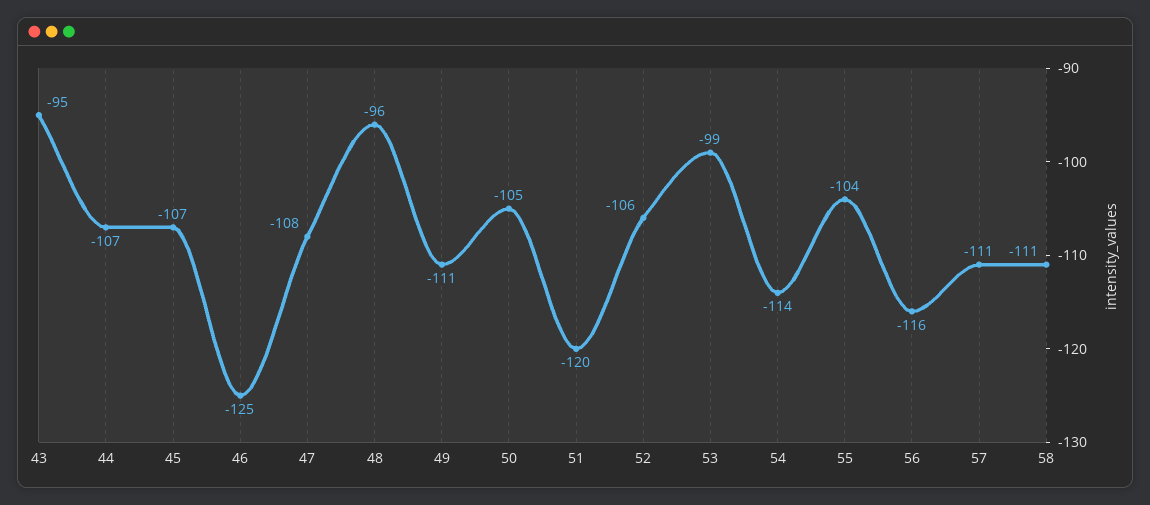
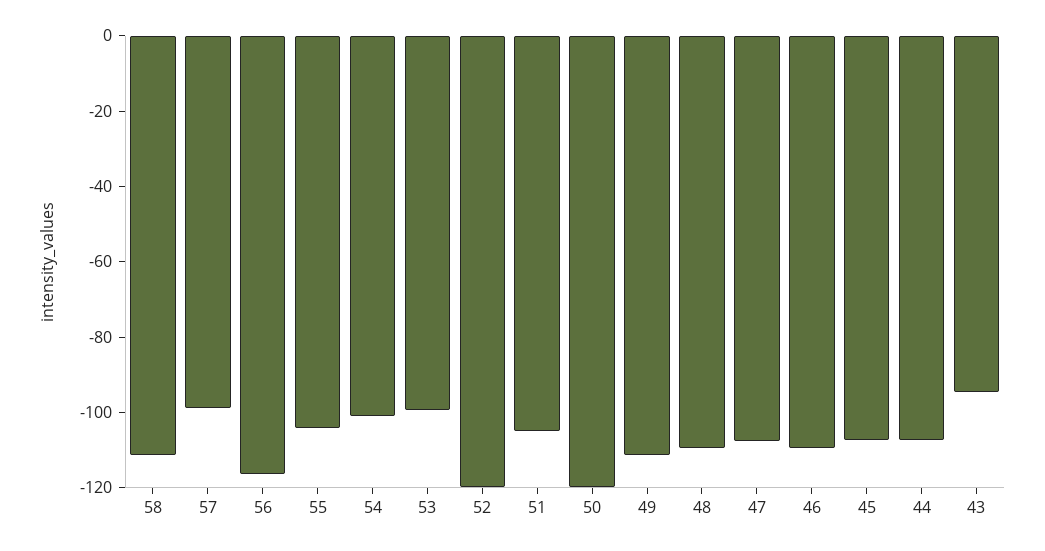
46: -125 -> -110
48: -96 -> -110
50: -105 -> -120
51: -120 -> -105
52: -106 -> -120
54: -114 -> -100
57: -111 -> -100

